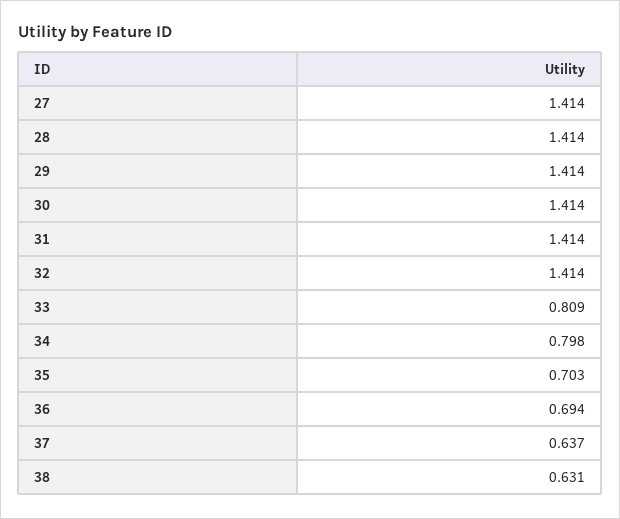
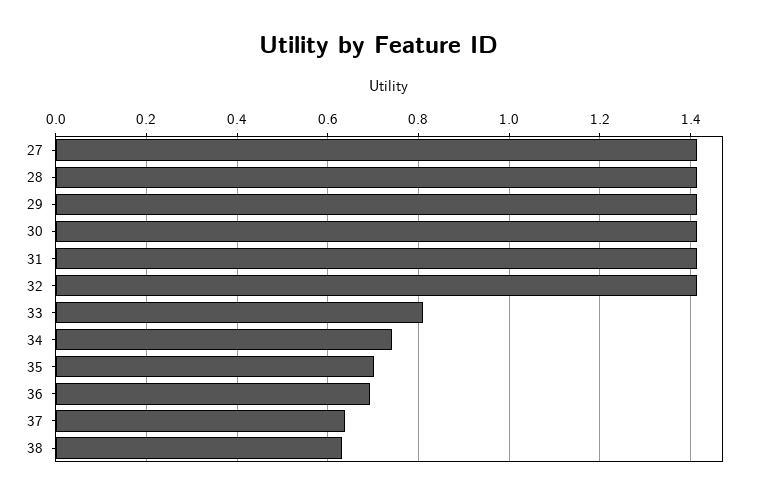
34: 0.798 -> 0.74

